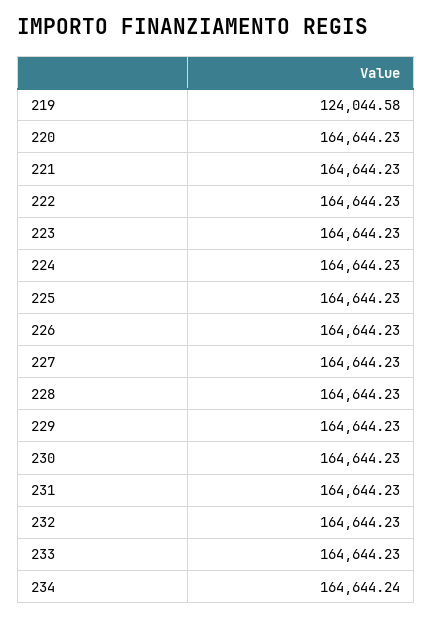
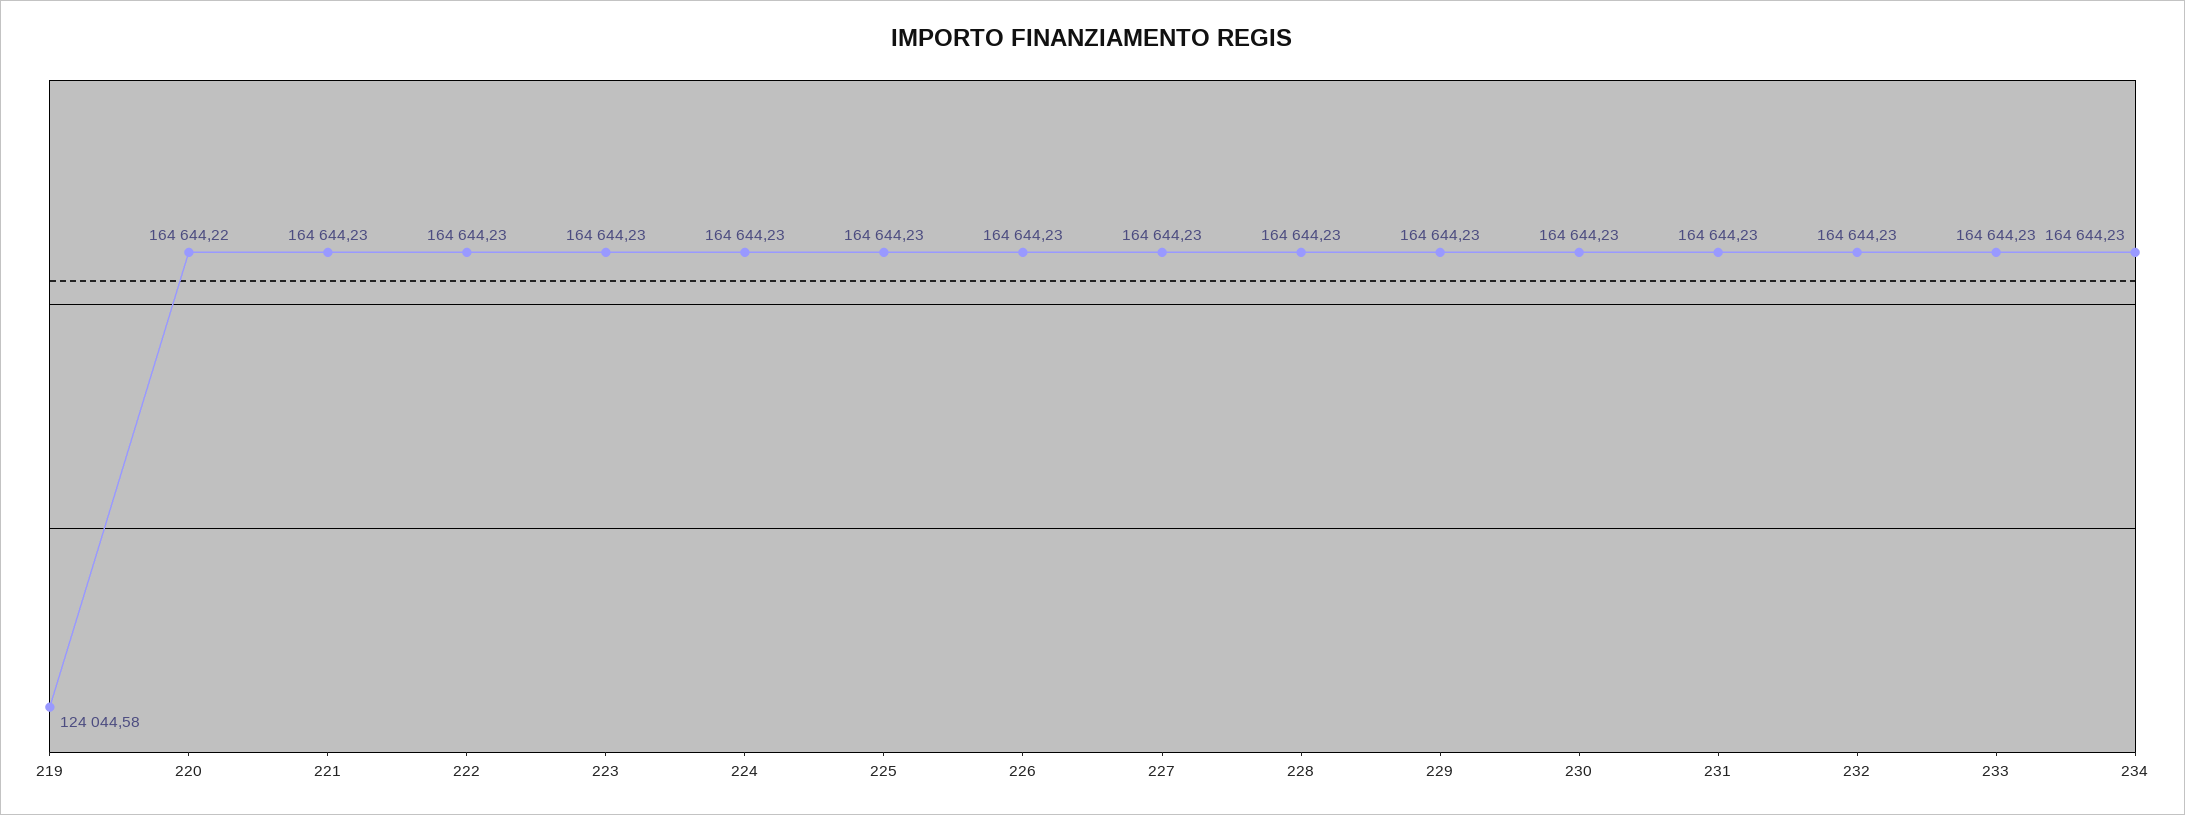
220: 164644.23 -> 164644.22
234: 164644.24 -> 164644.23

